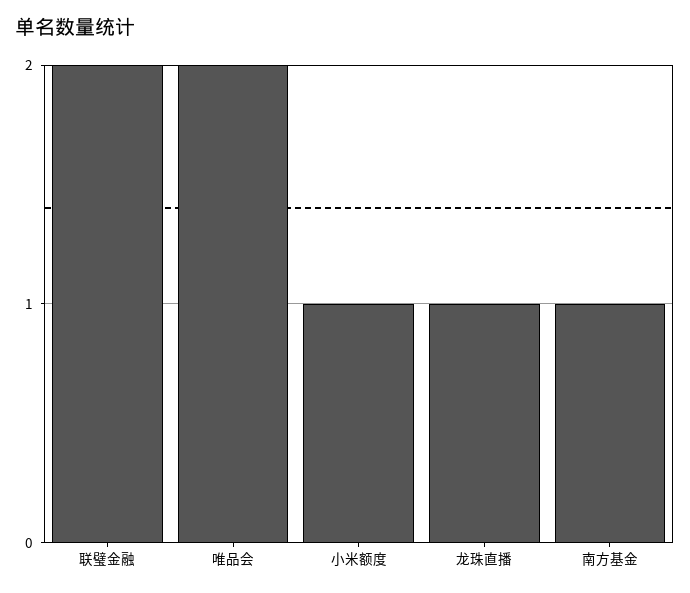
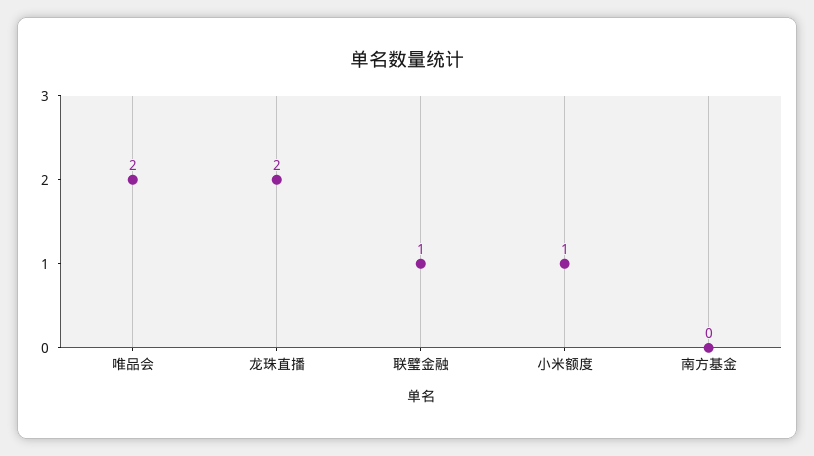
联璧金融: 2 -> 1
龙珠直播: 1 -> 2
南方基金: 1 -> 0

